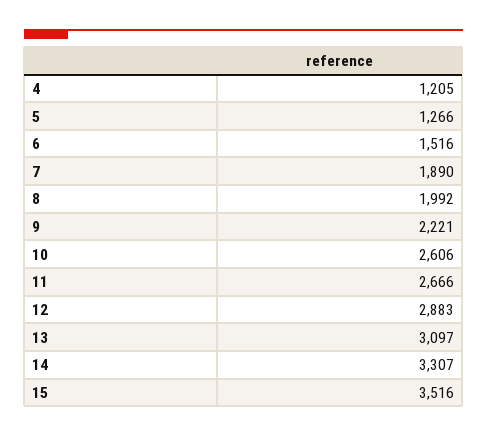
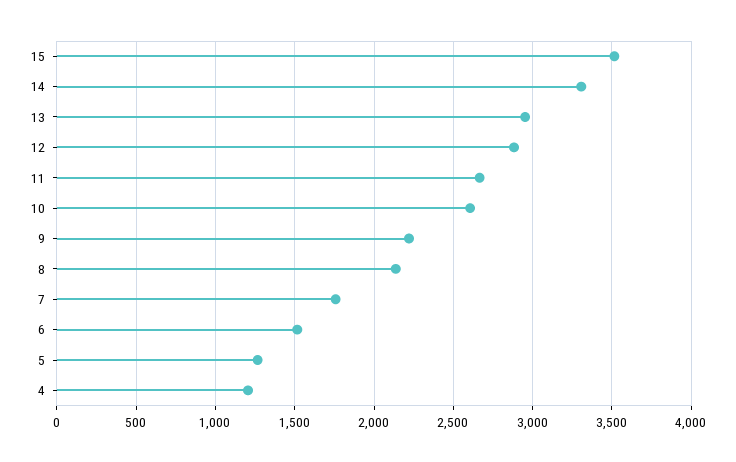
7: 1890 -> 1750
8: 1992 -> 2150
13: 3097 -> 2950

